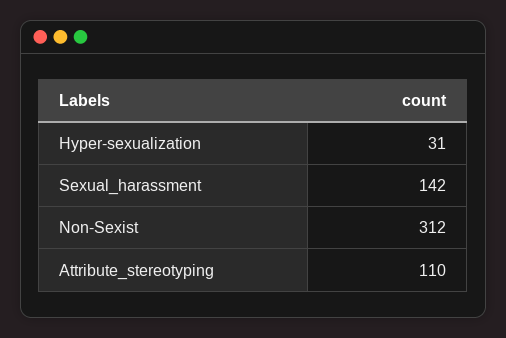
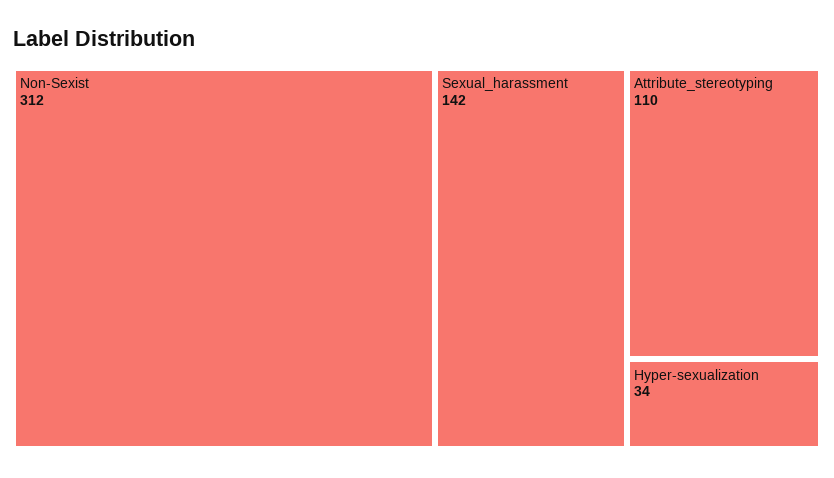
Hyper-sexualization: 31 -> 34

